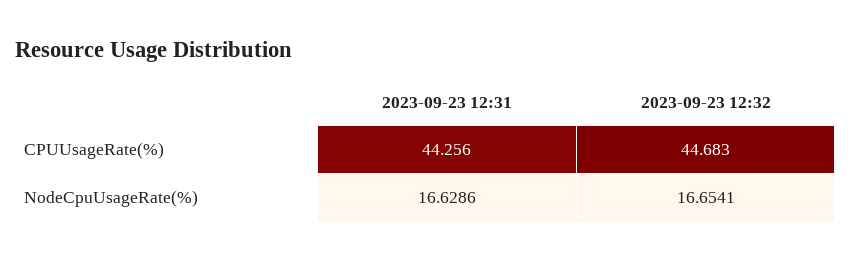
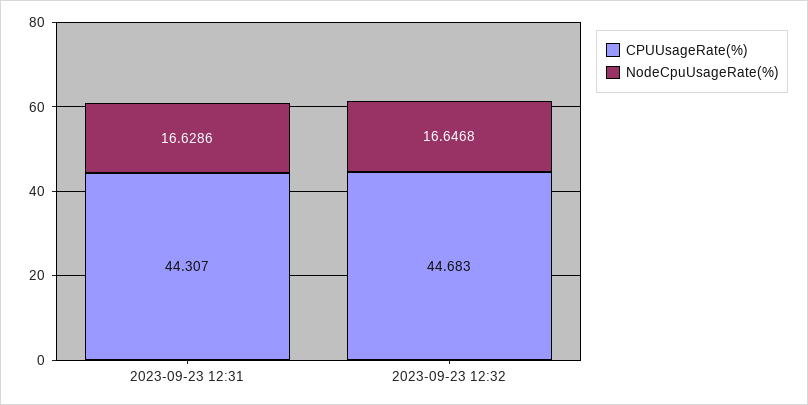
CPUUsageRate(%), 2023-09-23 12:31: 44.256 -> 44.307
NodeCpuUsageRate(%), 2023-09-23 12:32: 16.6541 -> 16.6468

